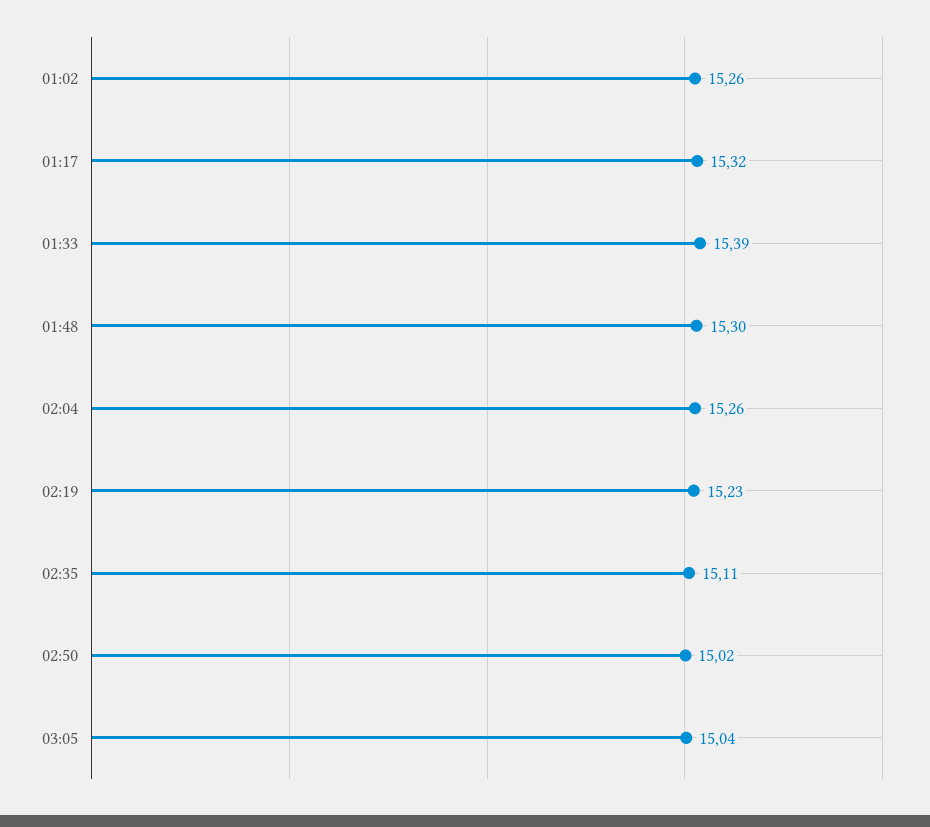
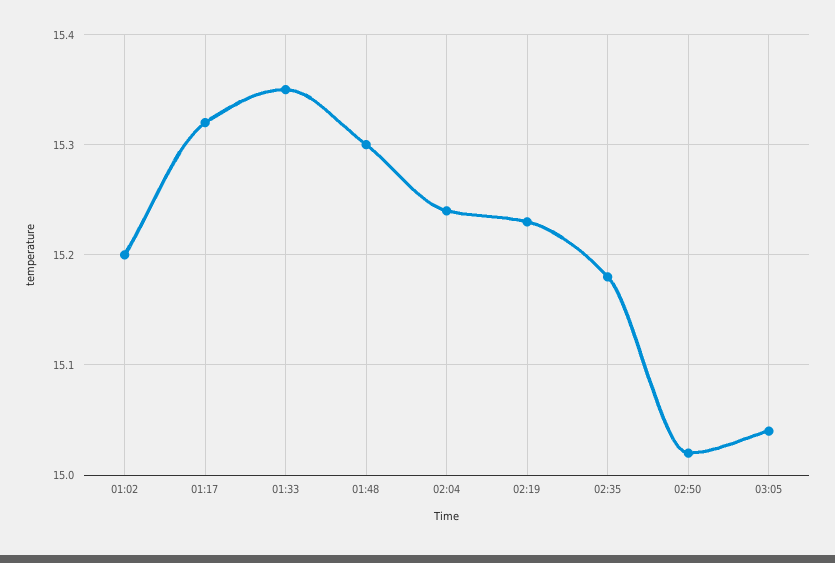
01:02: 15.26 -> 15.2
01:33: 15.39 -> 15.35
02:04: 15.26 -> 15.24
02:35: 15.11 -> 15.18

